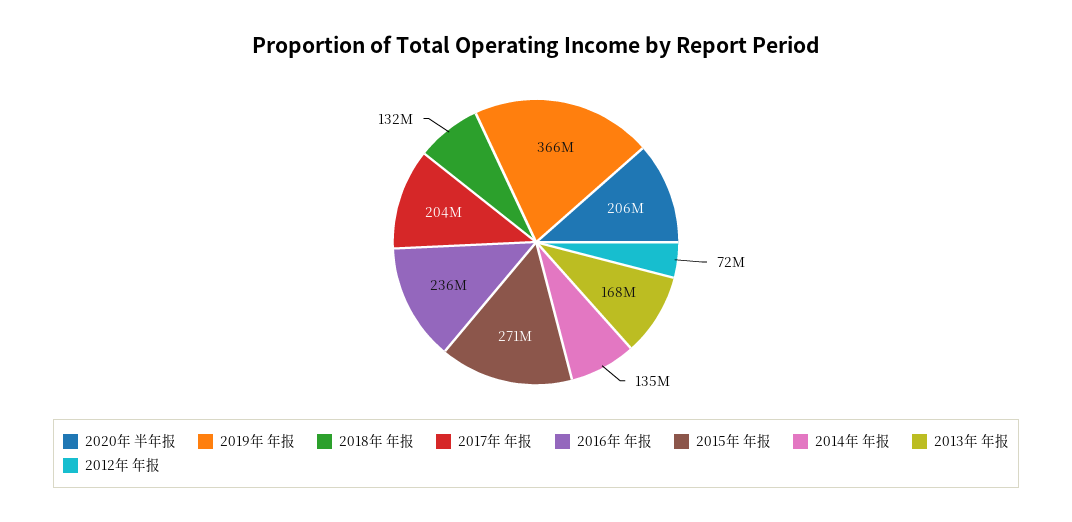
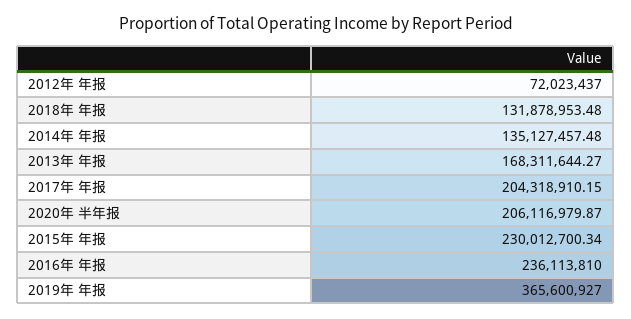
2015年 年报: 271000000 -> 230012700.34

